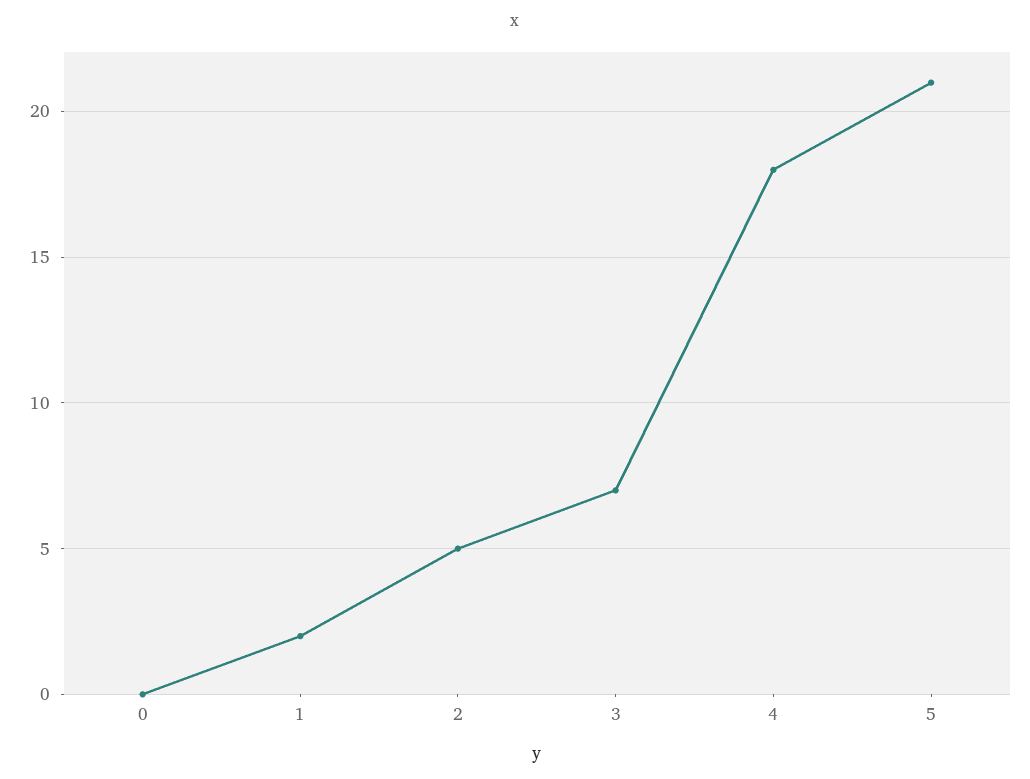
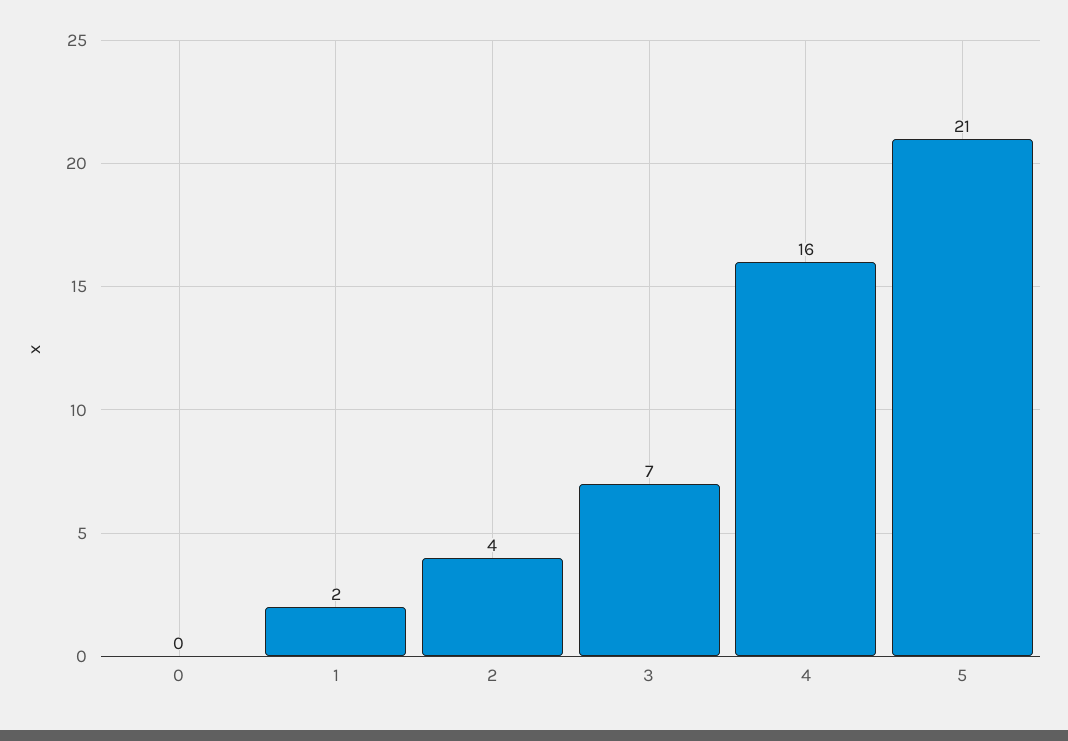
2: 5 -> 4
4: 18 -> 16

